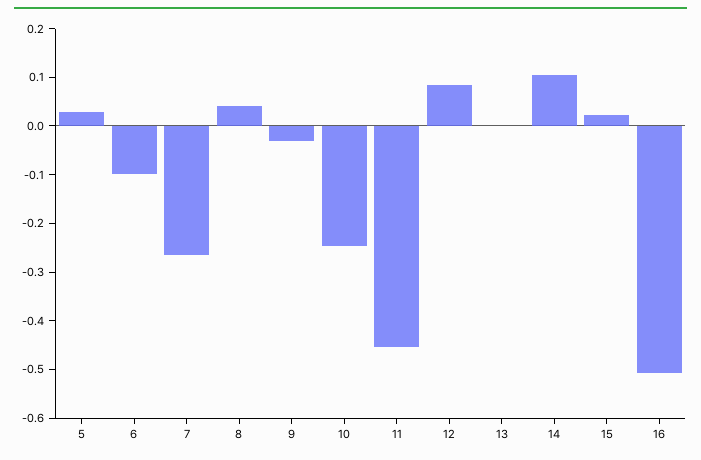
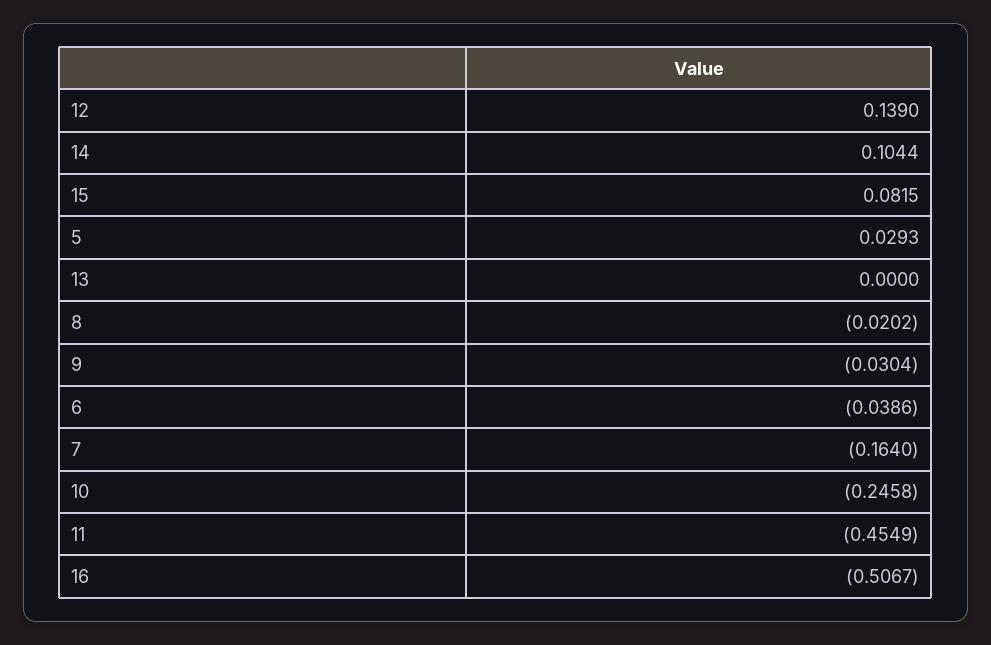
6: -0.1 -> -0.0386
7: -0.26 -> -0.164
8: 0.04 -> -0.0202
12: 0.08 -> 0.139
15: 0.02 -> 0.0815

